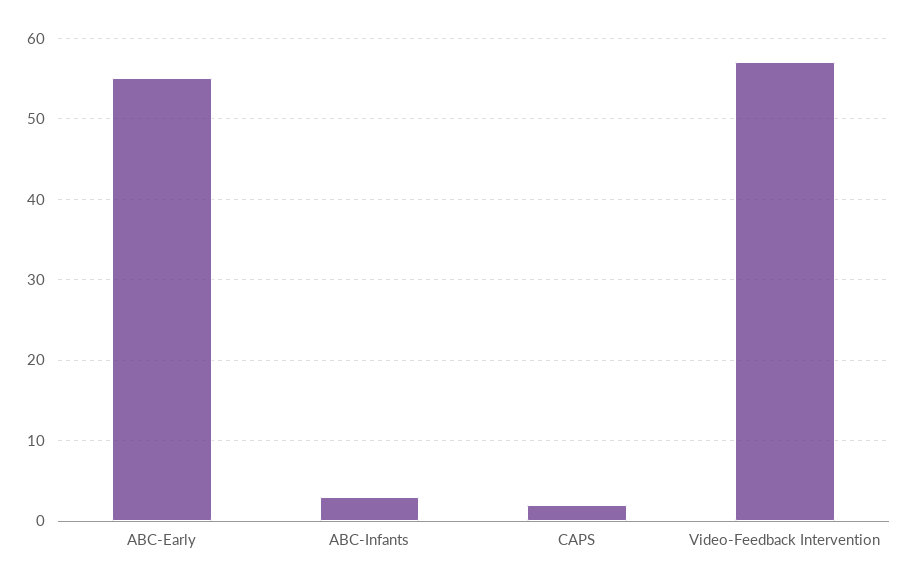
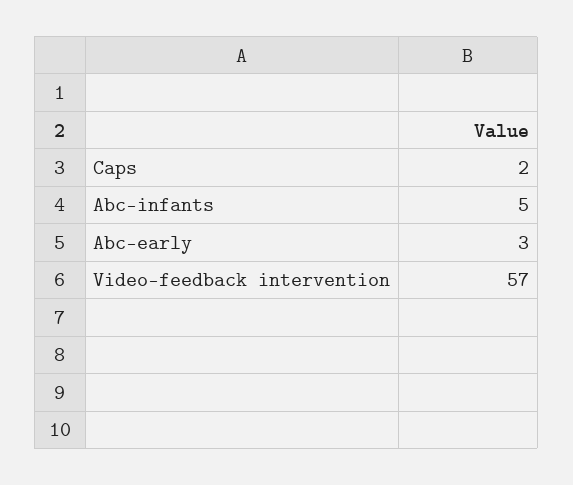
ABC-Early: 55 -> 3
ABC-Infants: 3 -> 5

